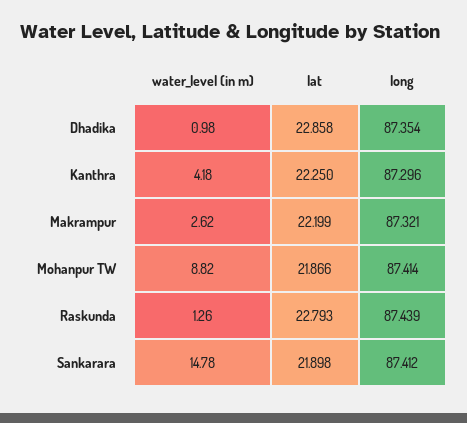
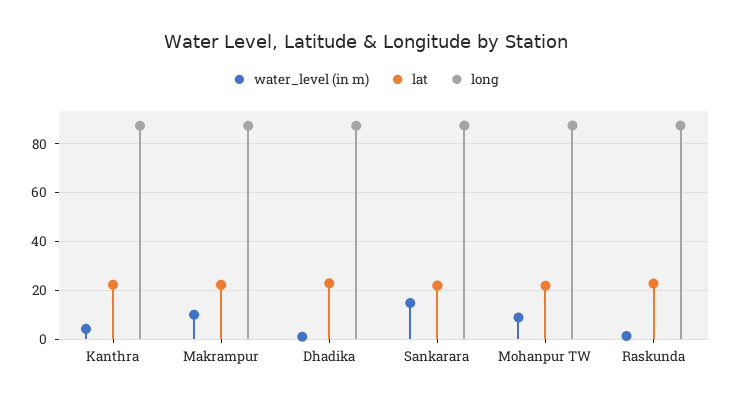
water_level (in m), Makrampur: 2.62 -> 10

